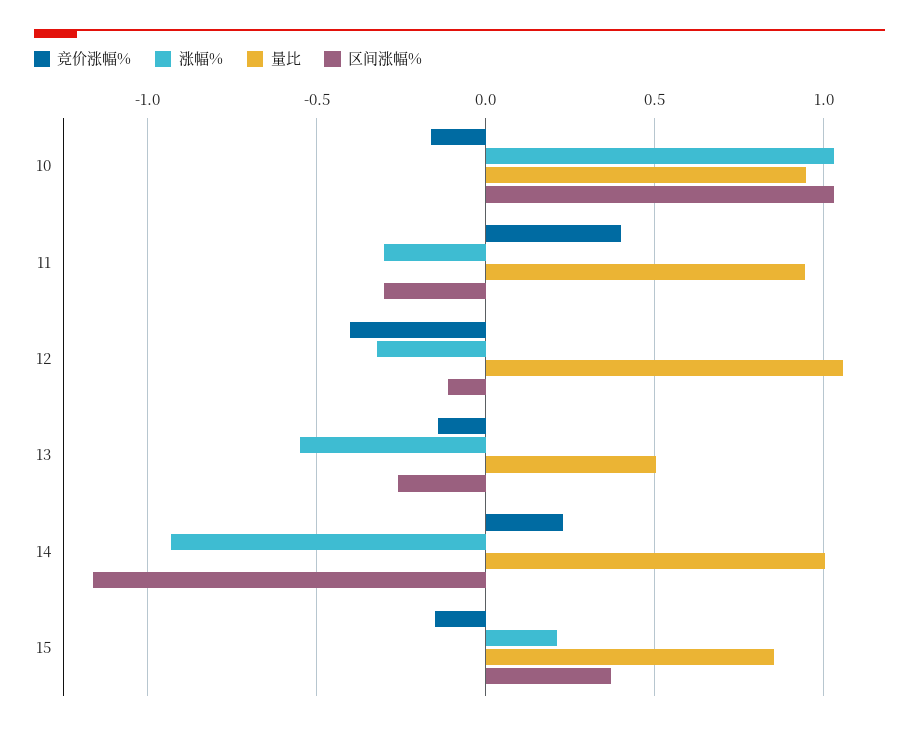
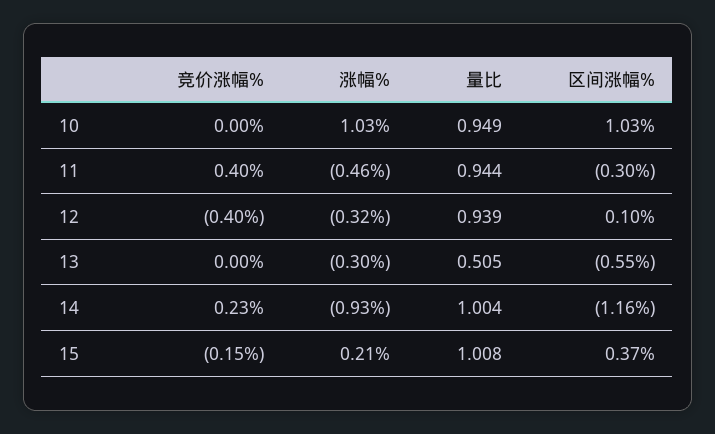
竞价涨幅%, 10: -0.15 -> 0
涨幅%, 11: -0.3 -> -0.46
量比, 12: 1.05 -> 0.939
区间涨幅%, 12: -0.1 -> 0.1
竞价涨幅%, 13: -0.15 -> 0
涨幅%, 13: -0.55 -> -0.3
区间涨幅%, 13: -0.25 -> -0.55
量比, 15: 0.85 -> 1.008

